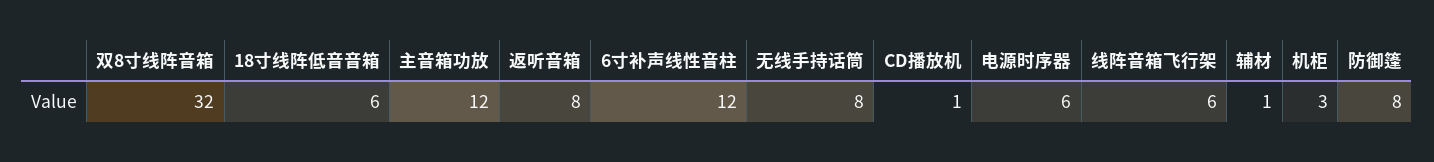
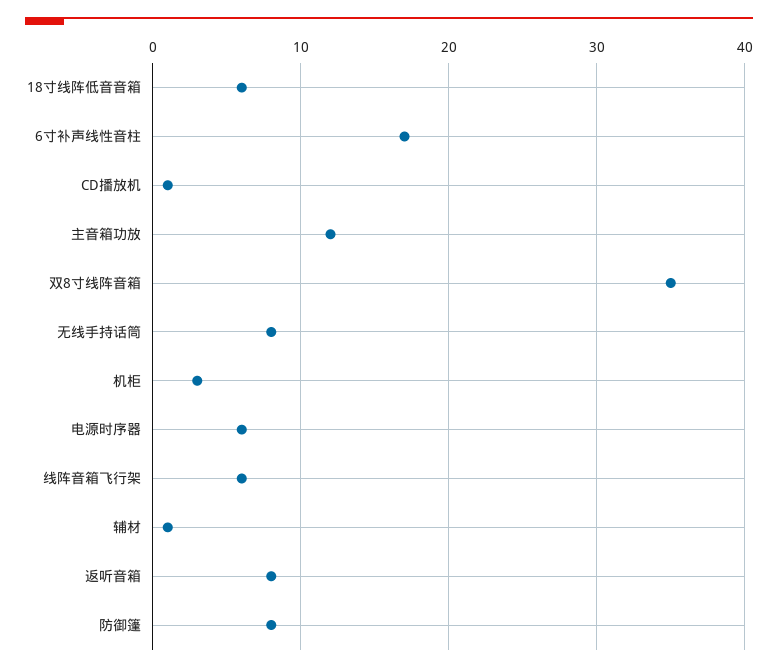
双8寸线阵音箱: 32 -> 35
6寸补声线性音柱: 12 -> 17

